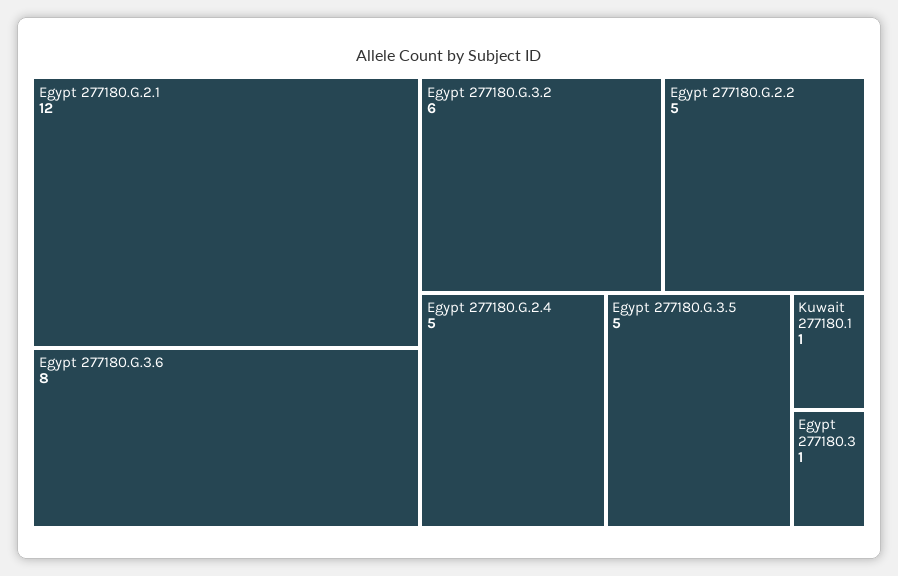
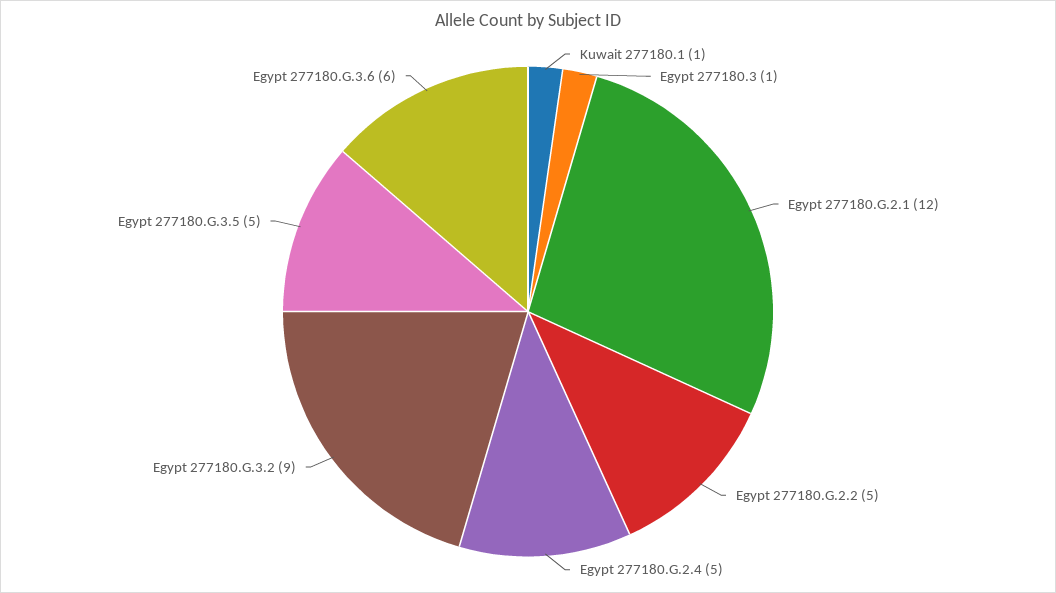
Egypt 277180.G.3.6: 8 -> 6
Egypt 277180.G.3.2: 6 -> 9

